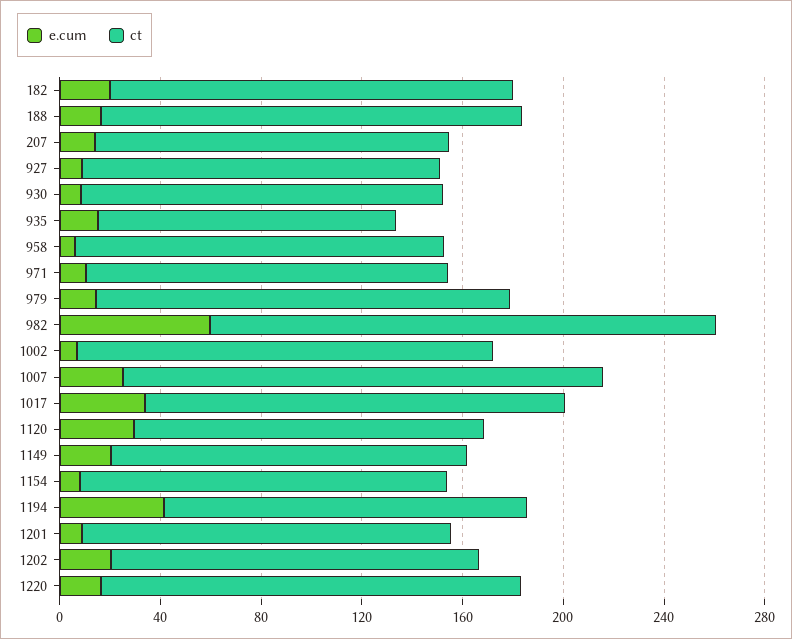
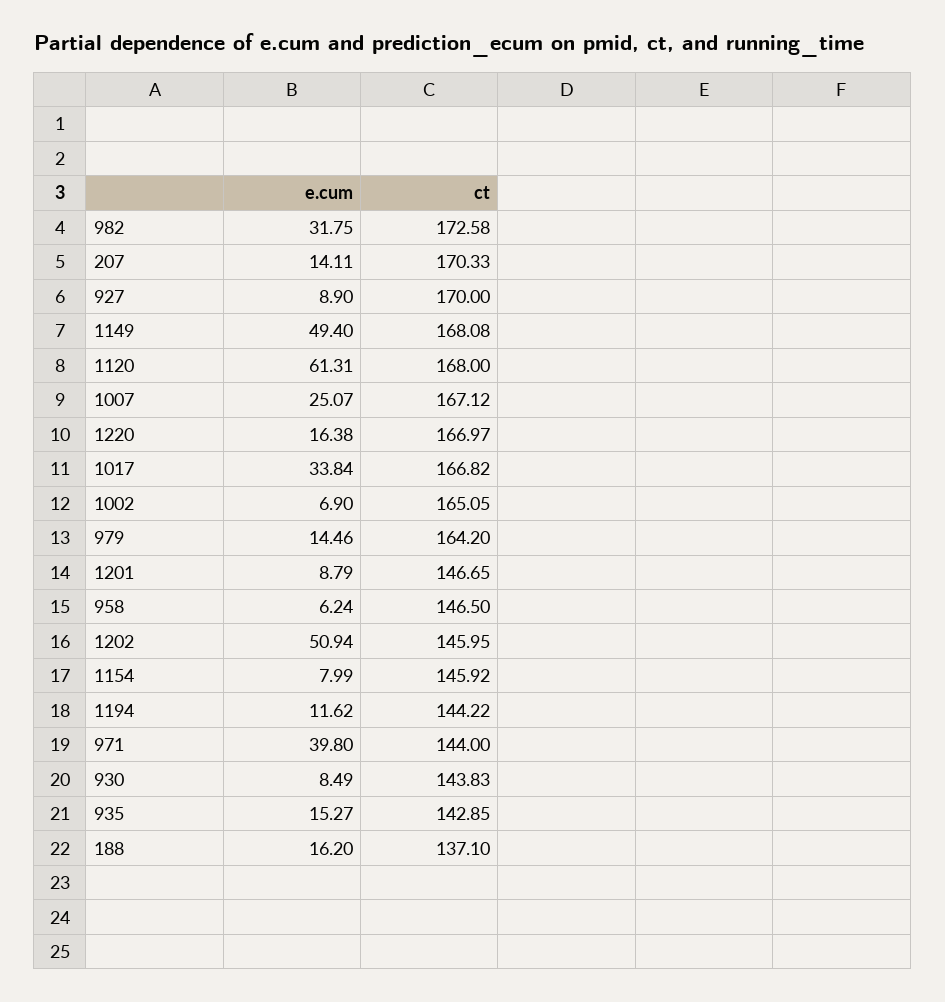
e.cum, 182: 20 -> none
ct, 182: 160 -> none
ct, 188: 170 -> 137.1
ct, 207: 140 -> 170.33
ct, 927: 140 -> 170
ct, 935: 120 -> 142.85
e.cum, 971: 10 -> 39.8
e.cum, 982: 60 -> 31.75
ct, 982: 200 -> 172.58
ct, 1007: 190 -> 167.12
e.cum, 1120: 30 -> 61.31
ct, 1120: 140 -> 168
e.cum, 1149: 20 -> 49.4
ct, 1149: 140 -> 168.08
e.cum, 1194: 40 -> 11.62
e.cum, 1202: 20 -> 50.94

